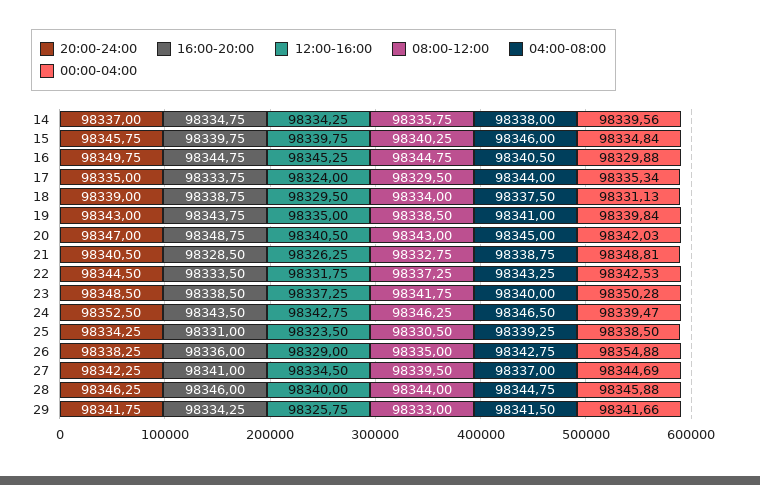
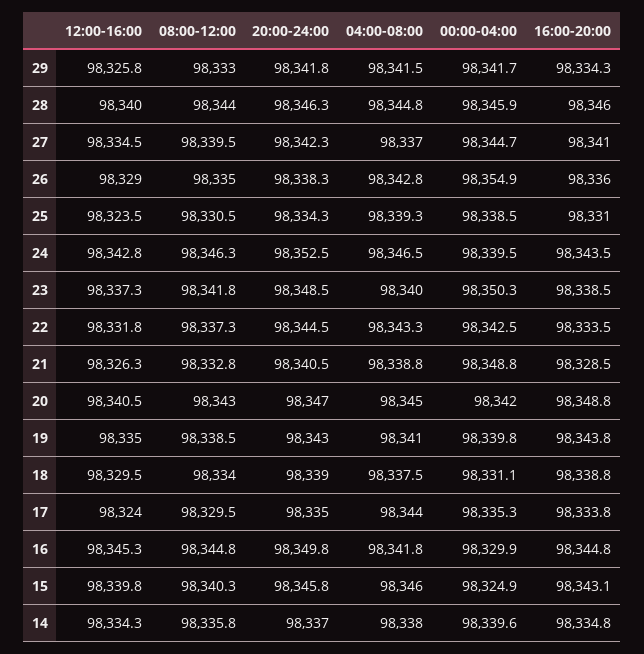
16:00-20:00, 15: 98339.75 -> 98343.1
00:00-04:00, 15: 98334.84 -> 98324.9
04:00-08:00, 16: 98340.5 -> 98341.8

